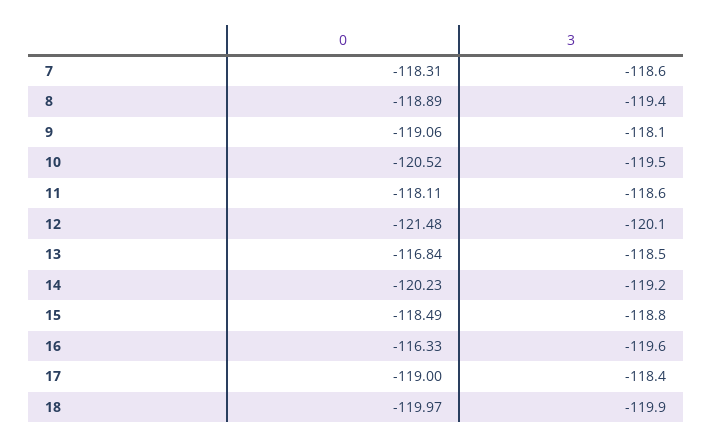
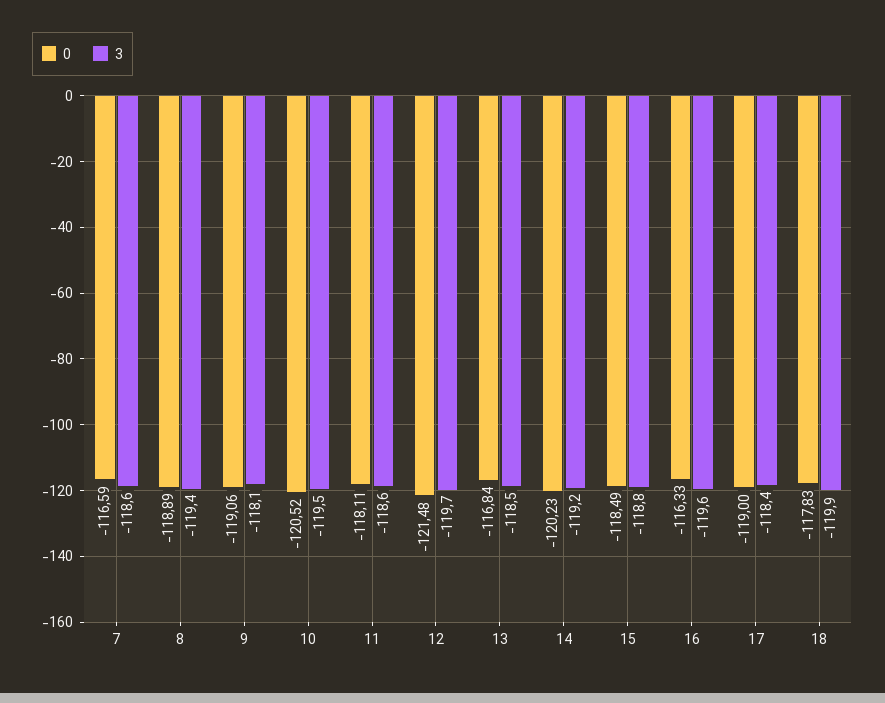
0, 7: -118.31 -> -116.59
3, 12: -120.1 -> -119.7
0, 18: -119.97 -> -117.83

